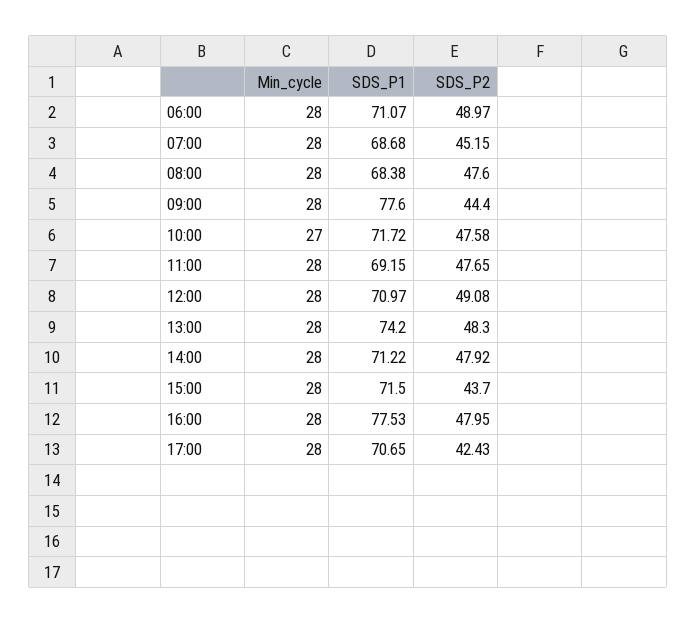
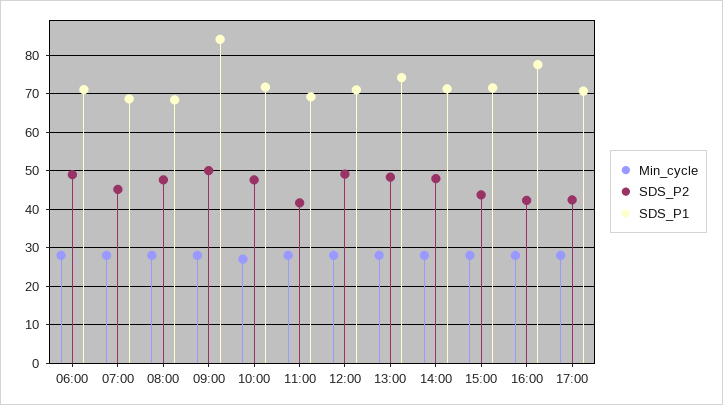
SDS_P1, 09:00: 77.6 -> 84
SDS_P2, 09:00: 44.4 -> 50
SDS_P2, 11:00: 47.65 -> 42
SDS_P2, 16:00: 47.95 -> 42

